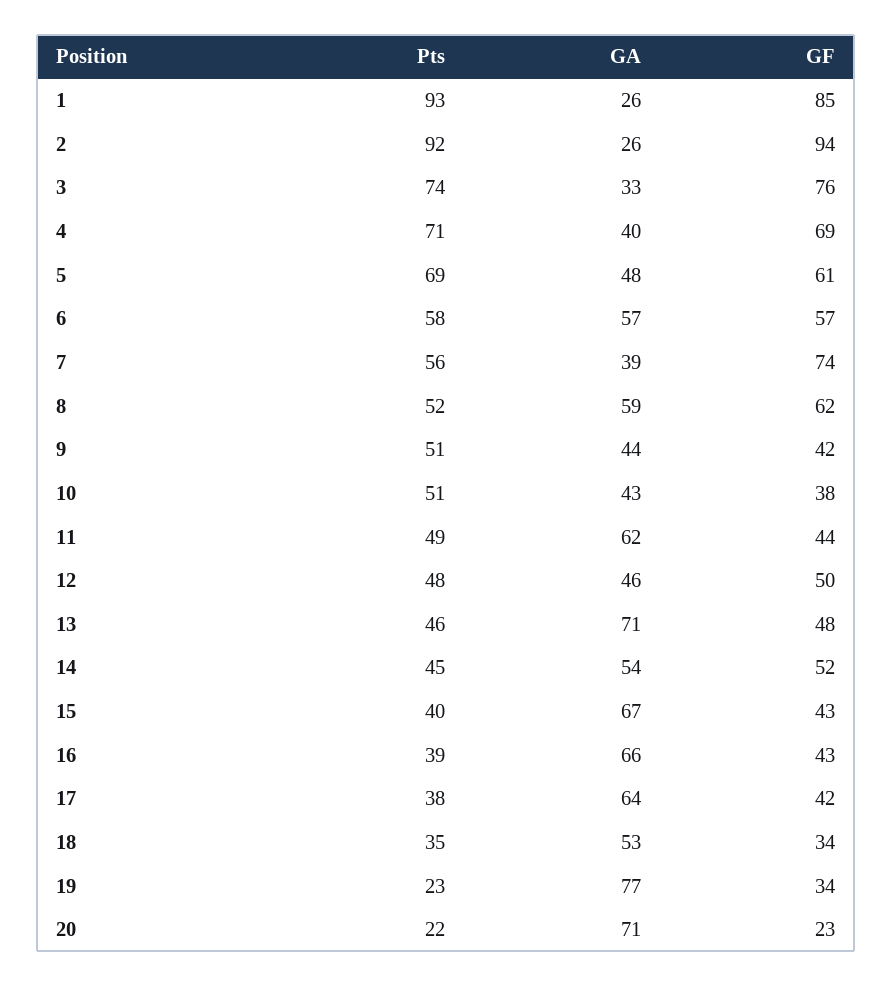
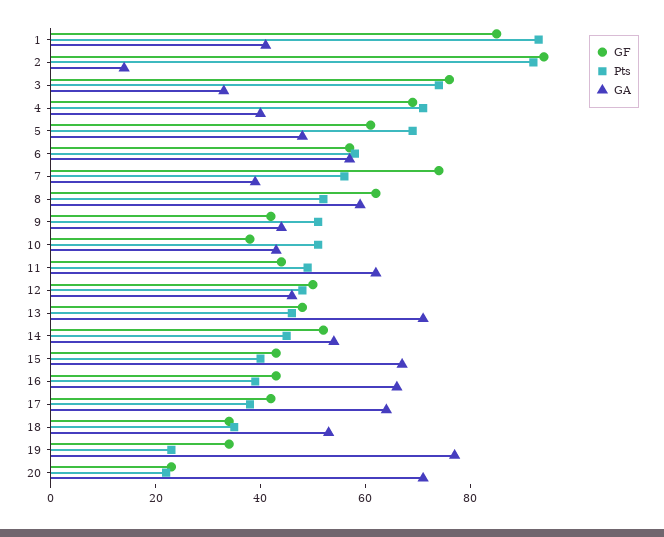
GA, 1: 26 -> 40
GA, 2: 26 -> 15

